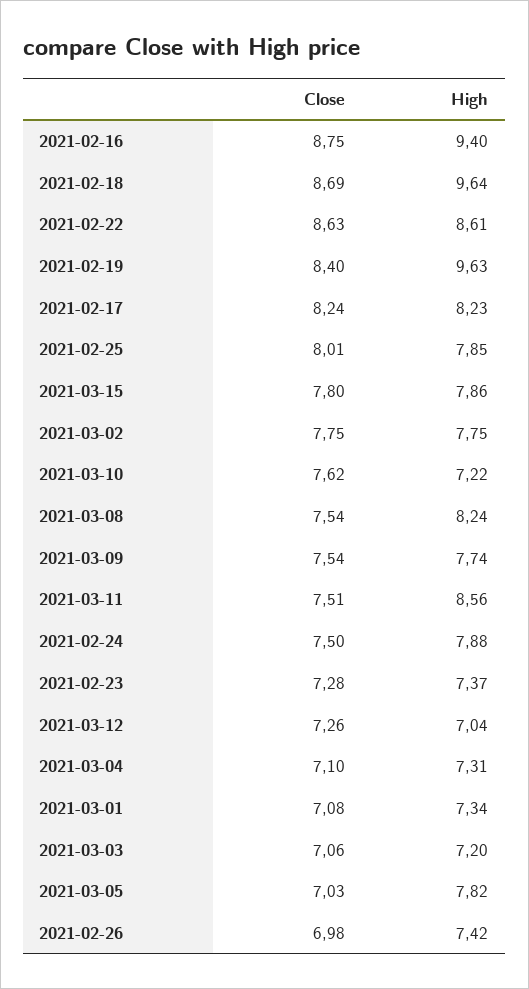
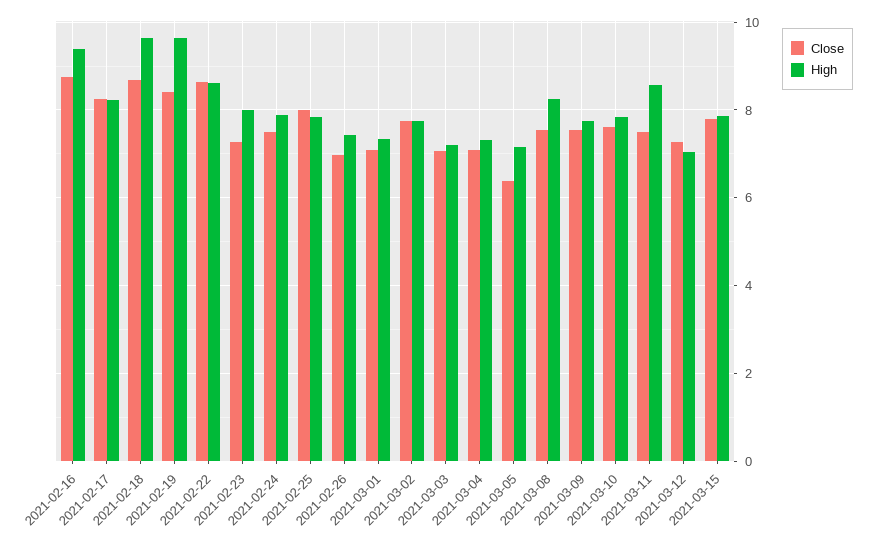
High, 2021-03-10: 7.22 -> 7.8
High, 2021-02-23: 7.37 -> 8
Close, 2021-03-05: 7.03 -> 6.4
High, 2021-03-05: 7.82 -> 7.2

